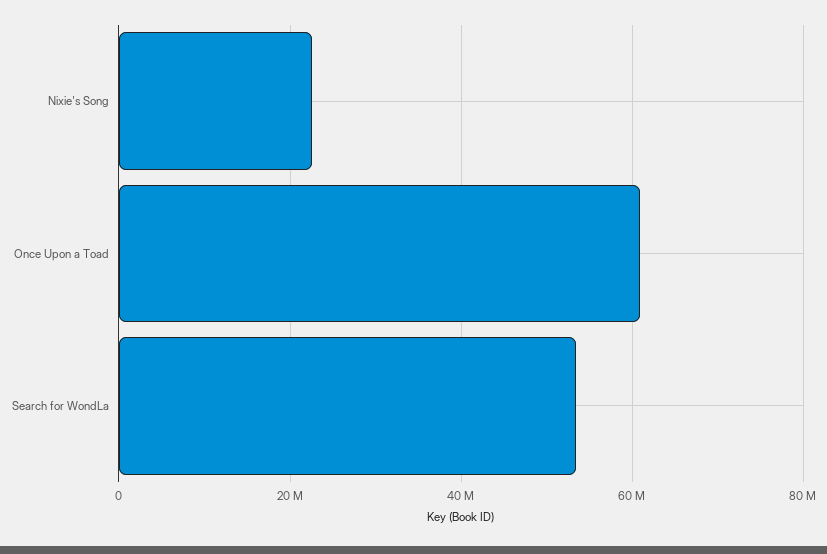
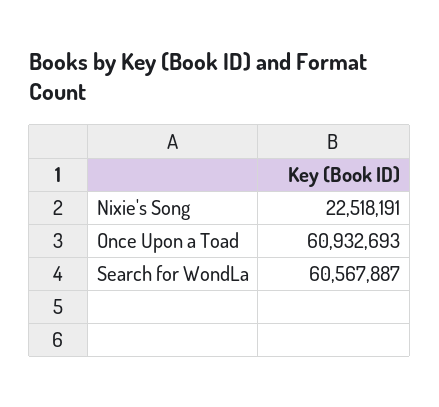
Search for WondLa: 54000000 -> 60567887

